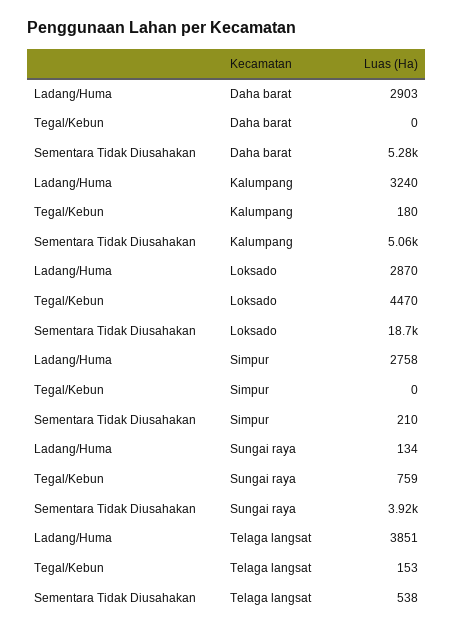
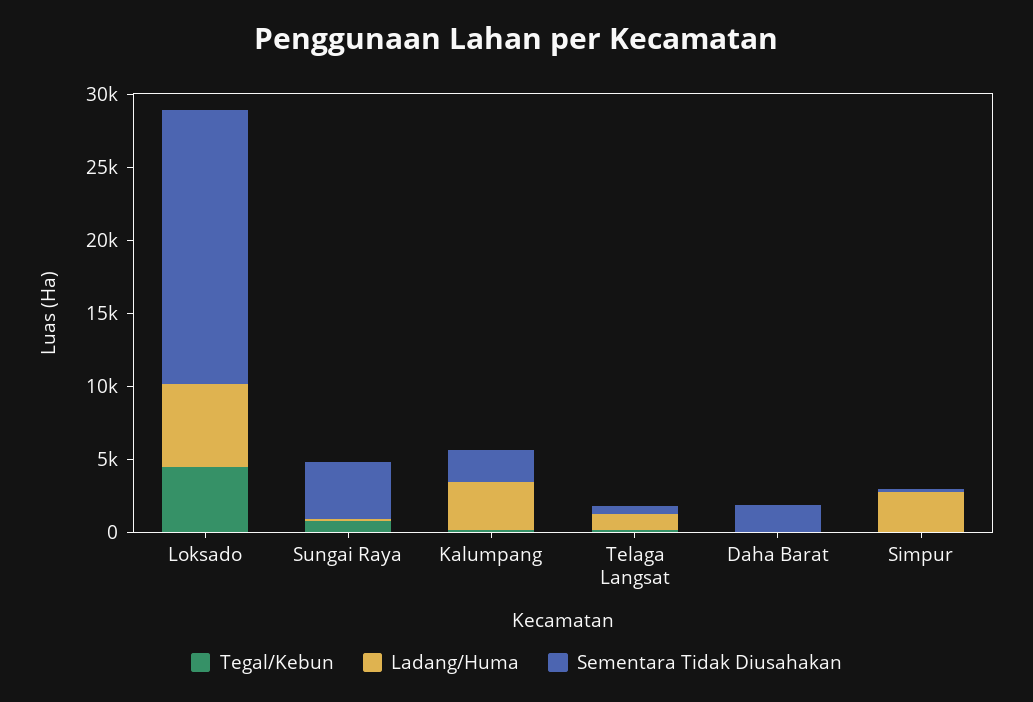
Ladang/Huma, Daha barat: 2903 -> 0
Sementara Tidak Diusahakan, Daha barat: 5280 -> 2000
Sementara Tidak Diusahakan, Kalumpang: 5060 -> 2000
Ladang/Huma, Loksado: 2870 -> 6000
Ladang/Huma, Telaga langsat: 3851 -> 1000

